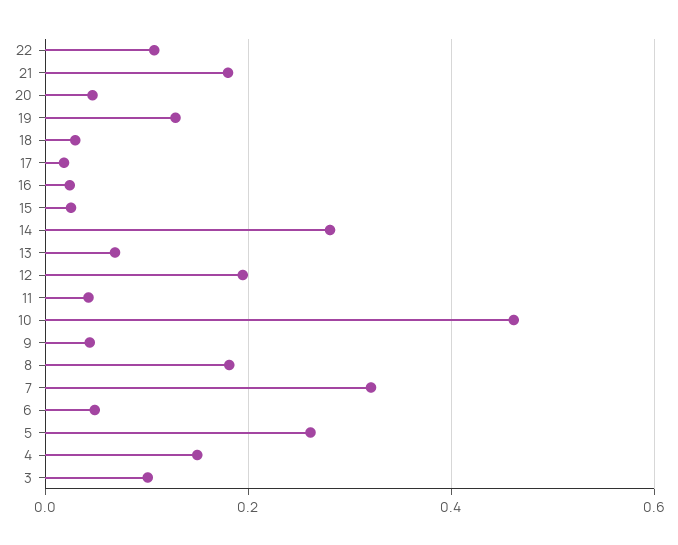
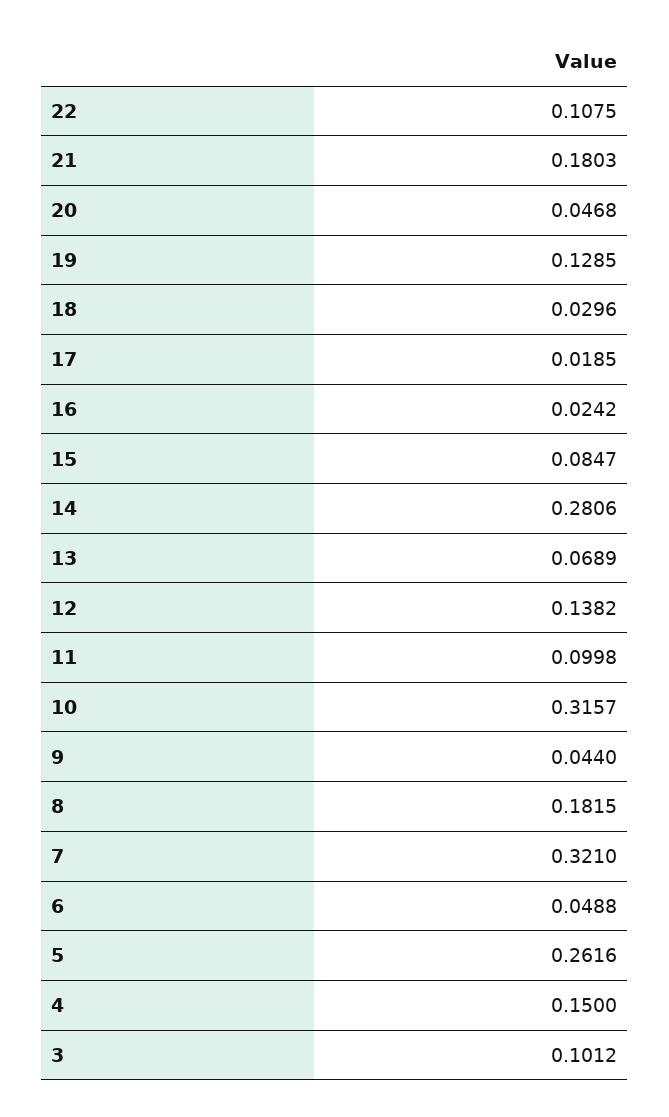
15: 0.02 -> 0.0847
12: 0.2 -> 0.1382
11: 0.04 -> 0.0998
10: 0.46 -> 0.3157

